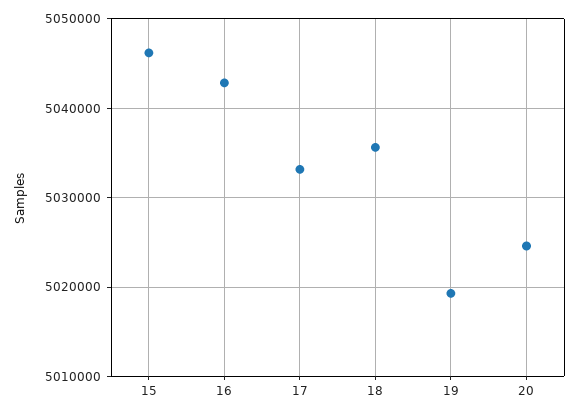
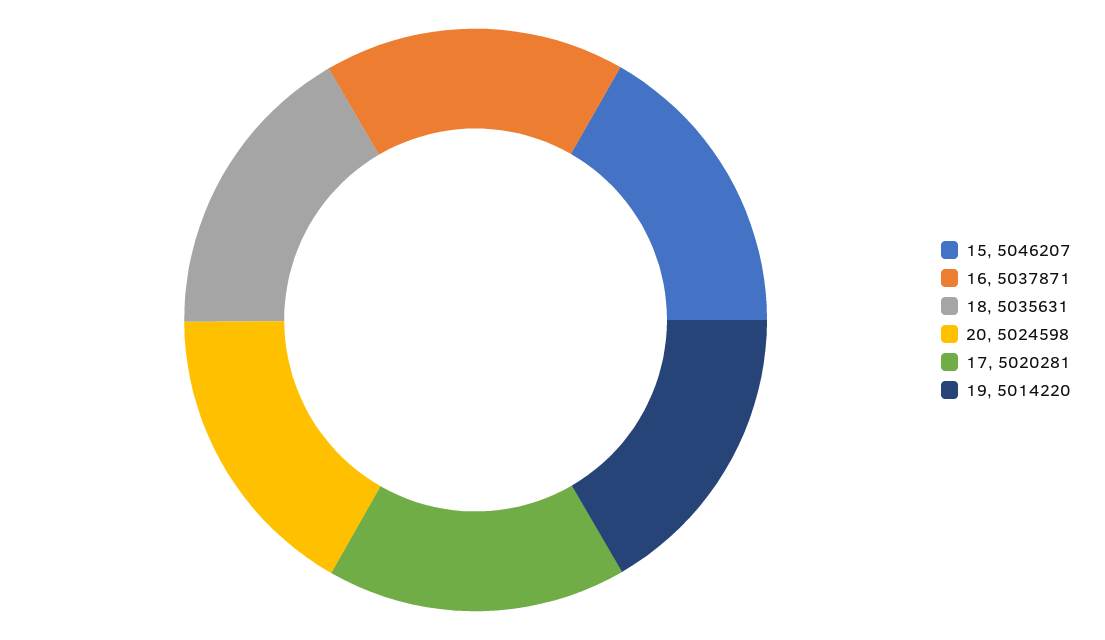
16: 5043000 -> 5037871
17: 5033000 -> 5020281
19: 5019000 -> 5014220

